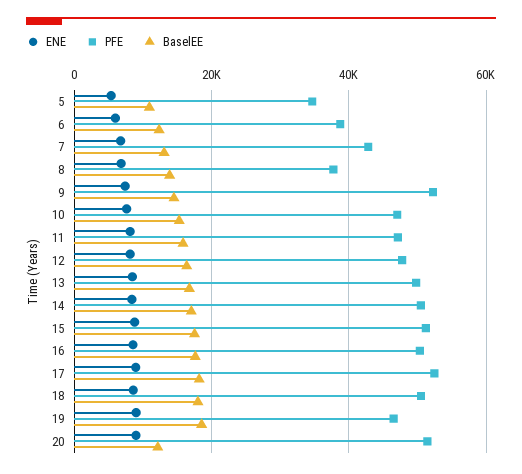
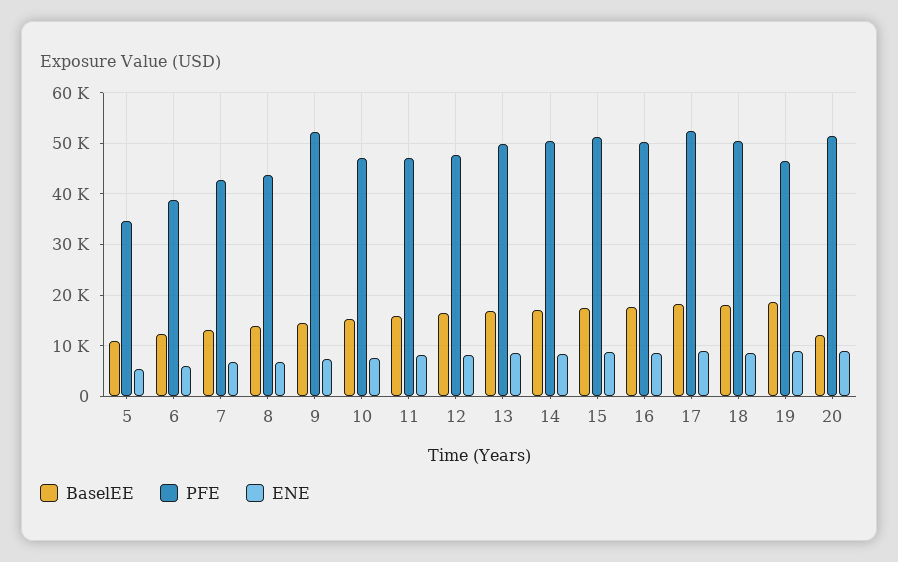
PFE, 8: 38000 -> 44000

